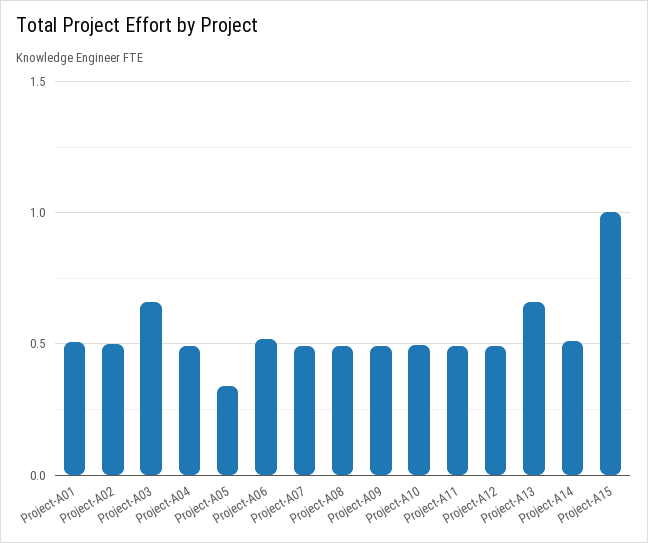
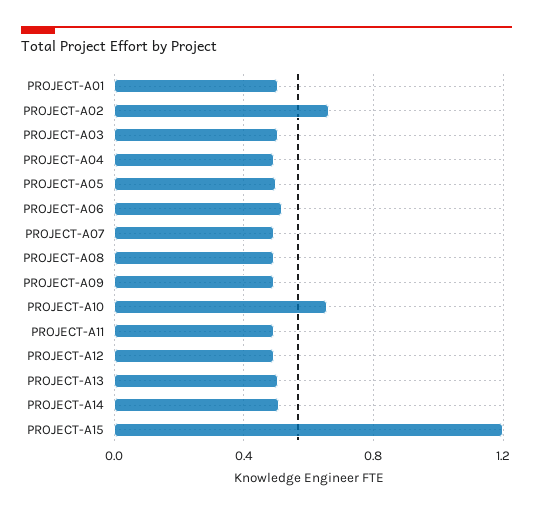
Project-A02: 0.5 -> 0.65
Project-A03: 0.65 -> 0.5
Project-A05: 0.35 -> 0.5
Project-A10: 0.5 -> 0.65
Project-A13: 0.65 -> 0.5
Project-A15: 1 -> 1.2

